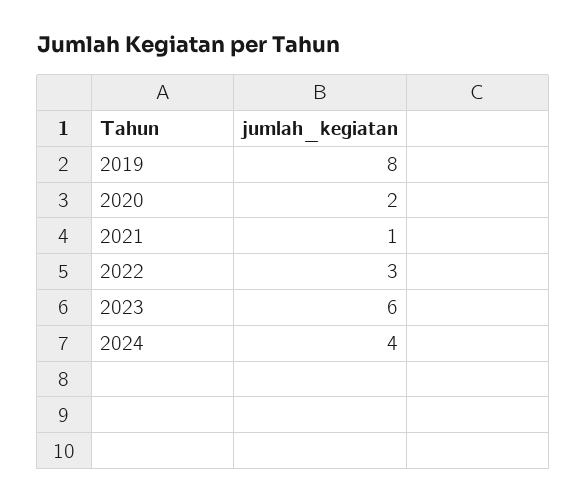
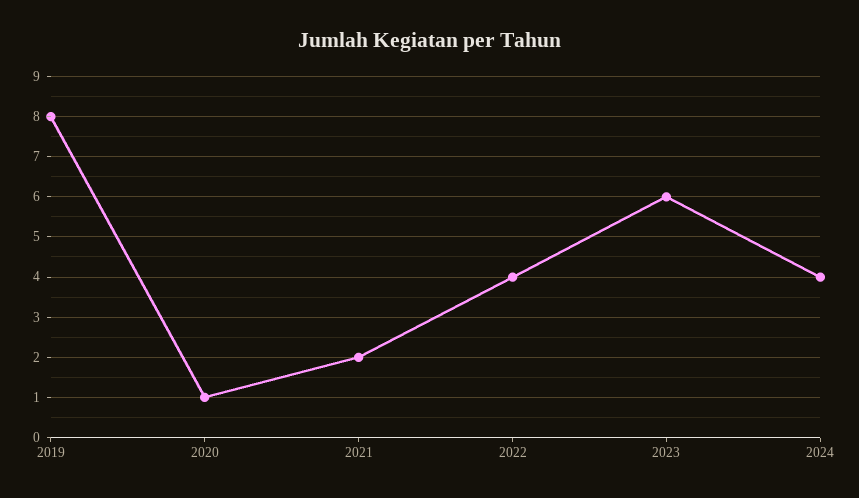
2020: 2 -> 1
2021: 1 -> 2
2022: 3 -> 4

